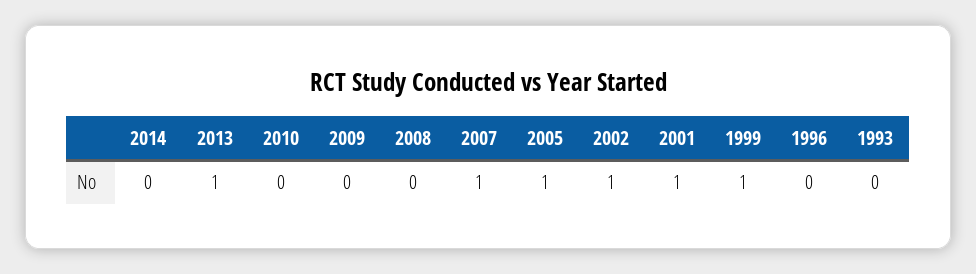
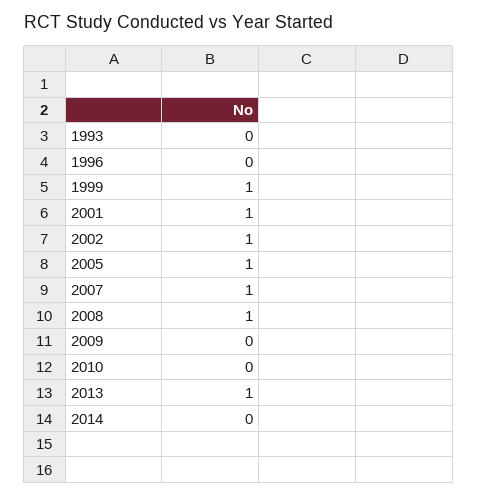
2008: 0 -> 1

